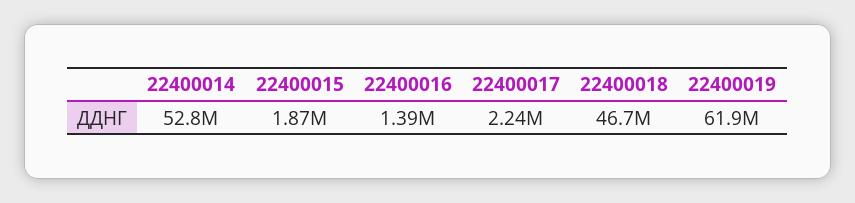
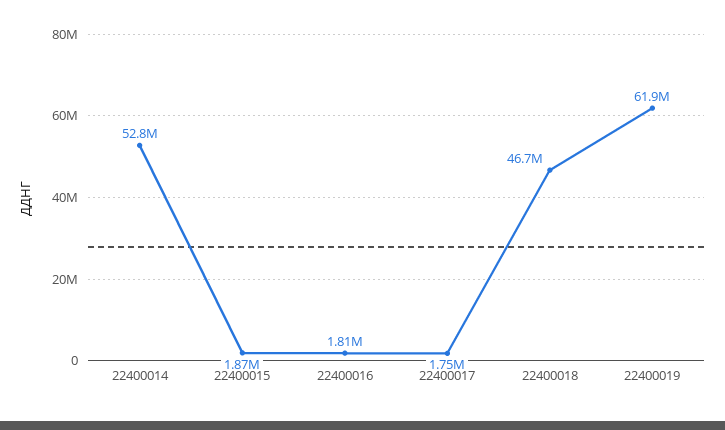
22400016: 1390000 -> 1810000
22400017: 2240000 -> 1750000

